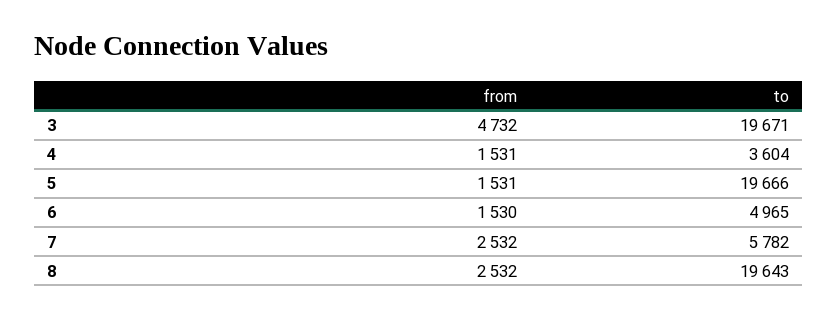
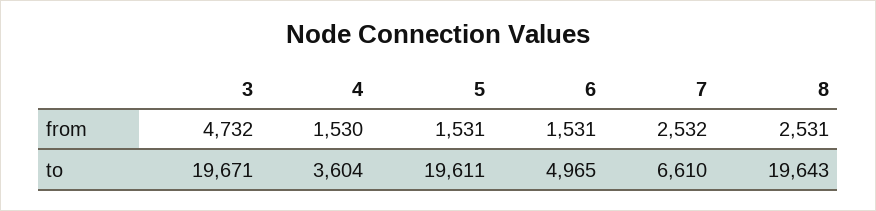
from, 4: 1531 -> 1530
to, 5: 19666 -> 19611
from, 6: 1530 -> 1531
to, 7: 5782 -> 6610
from, 8: 2532 -> 2531

